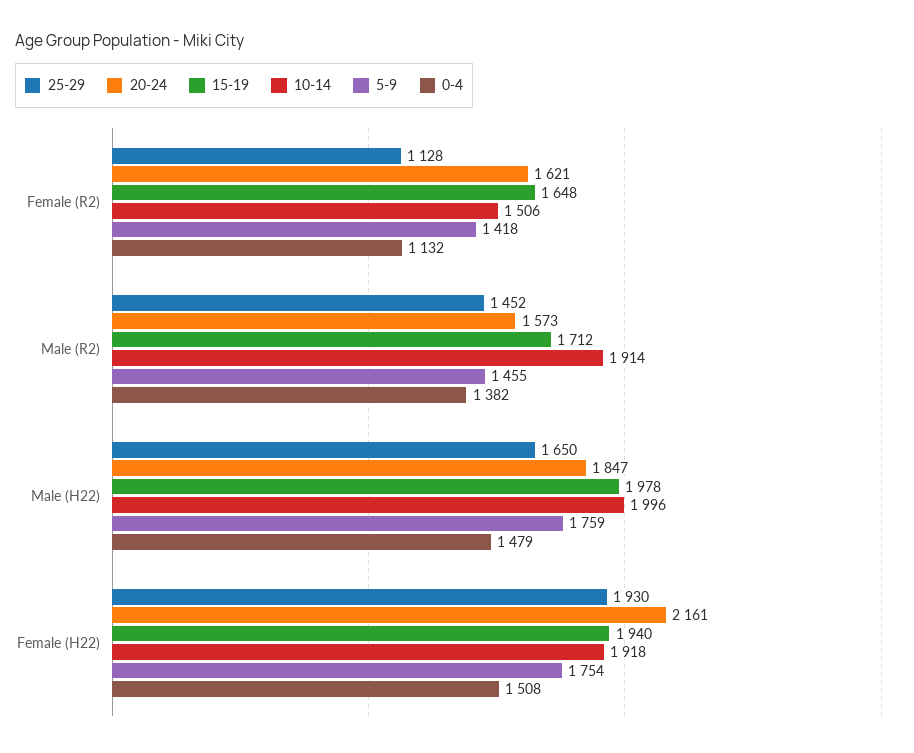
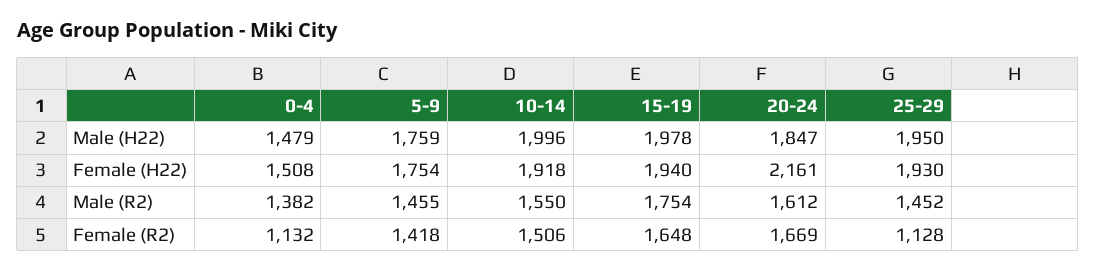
20-24, Female (R2): 1621 -> 1669
20-24, Male (R2): 1573 -> 1612
15-19, Male (R2): 1712 -> 1754
10-14, Male (R2): 1914 -> 1550
25-29, Male (H22): 1650 -> 1950

